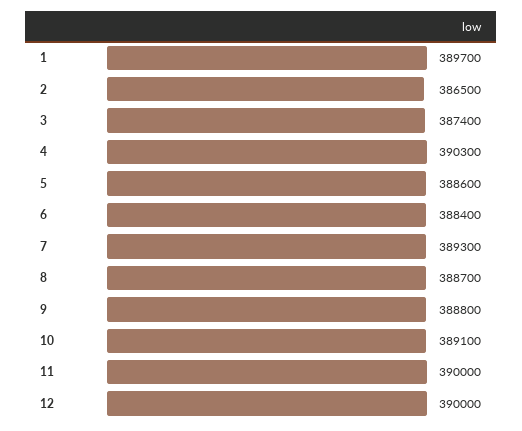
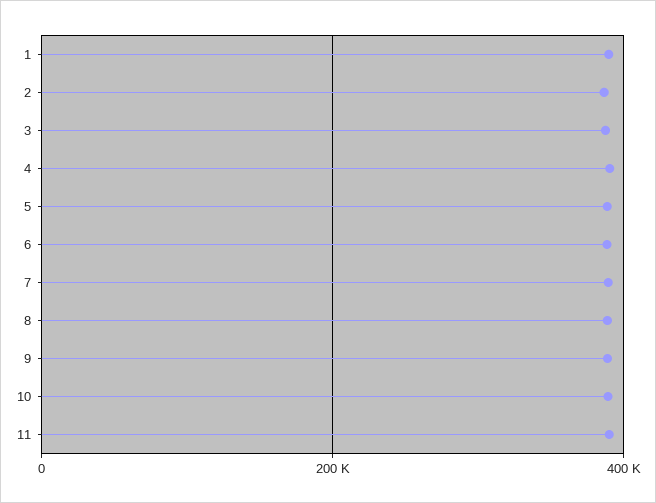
12: 390000 -> none

